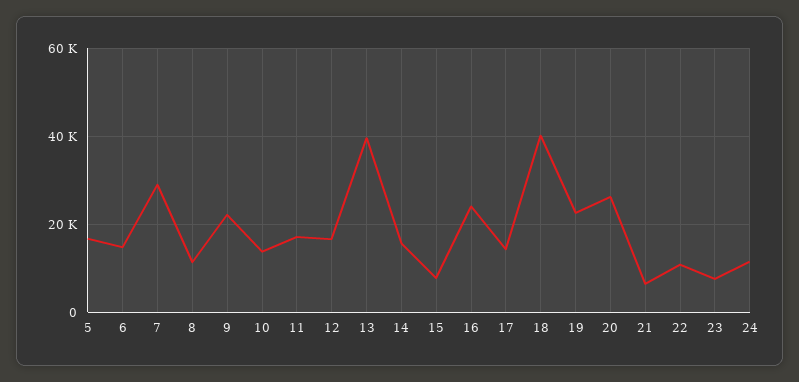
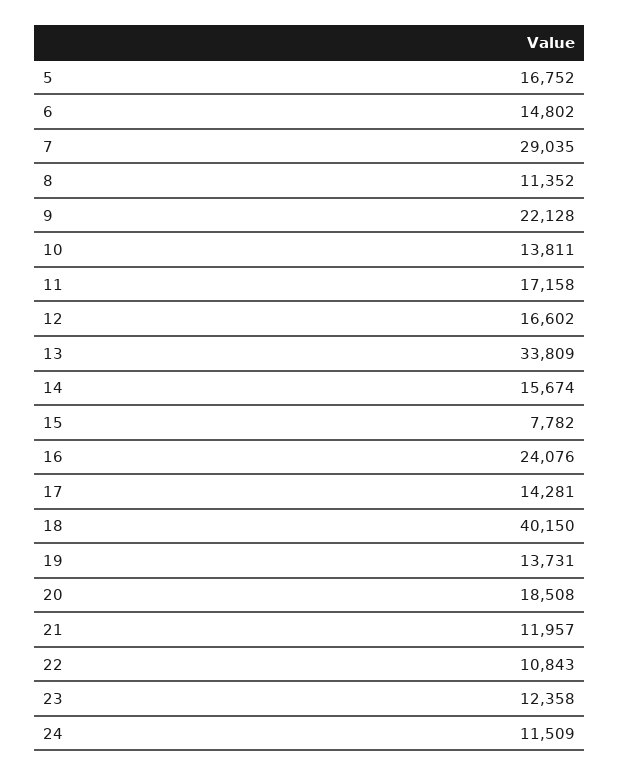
13: 40000 -> 33809
19: 22000 -> 13731
20: 26000 -> 18508
21: 6000 -> 11957
23: 8000 -> 12358

